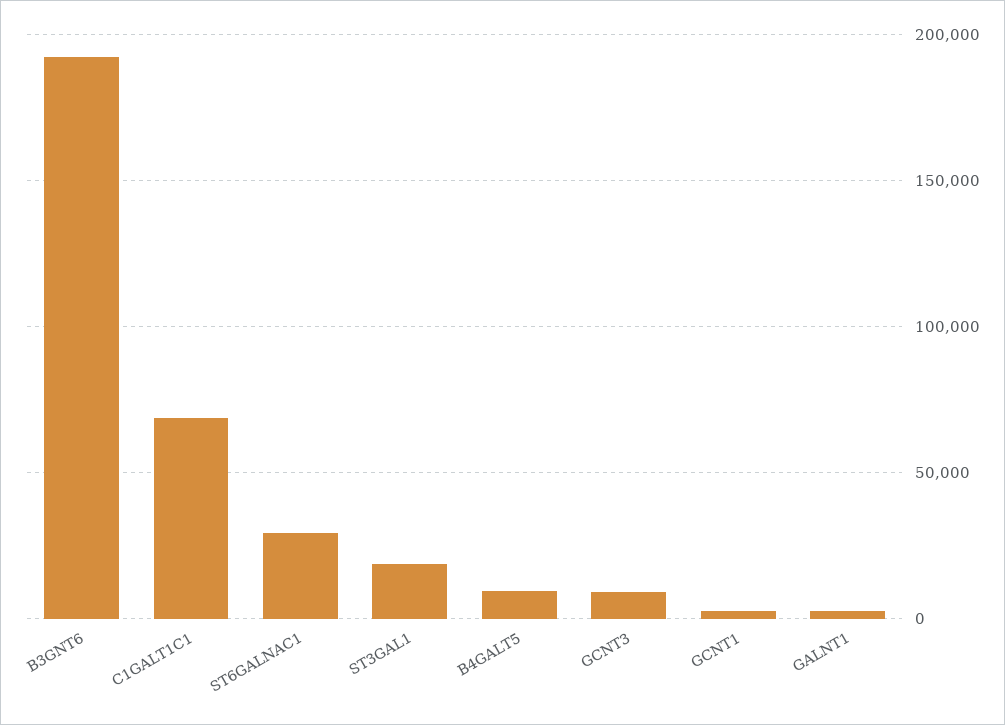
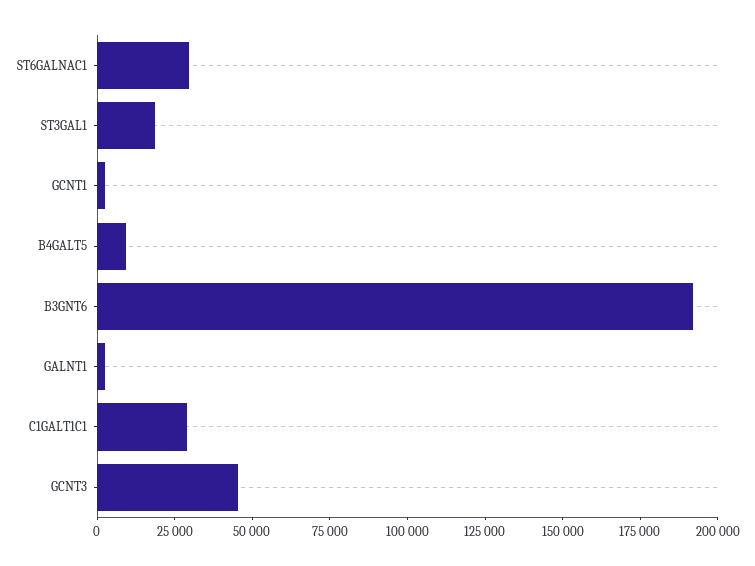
C1GALT1C1: 70000 -> 30000
GCNT3: 10000 -> 45000

